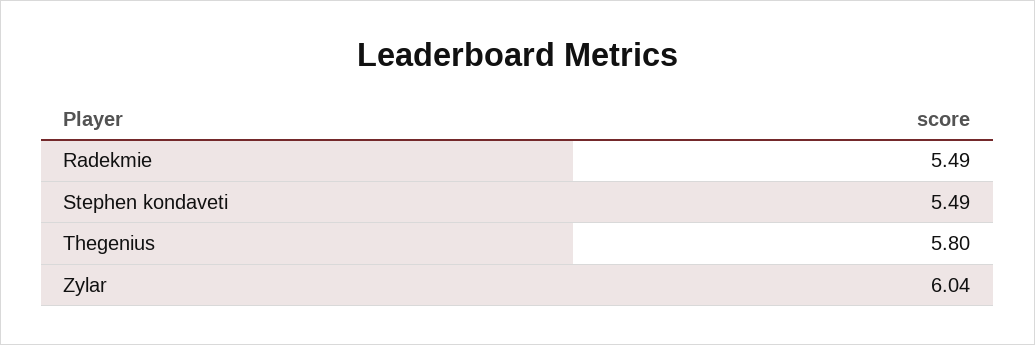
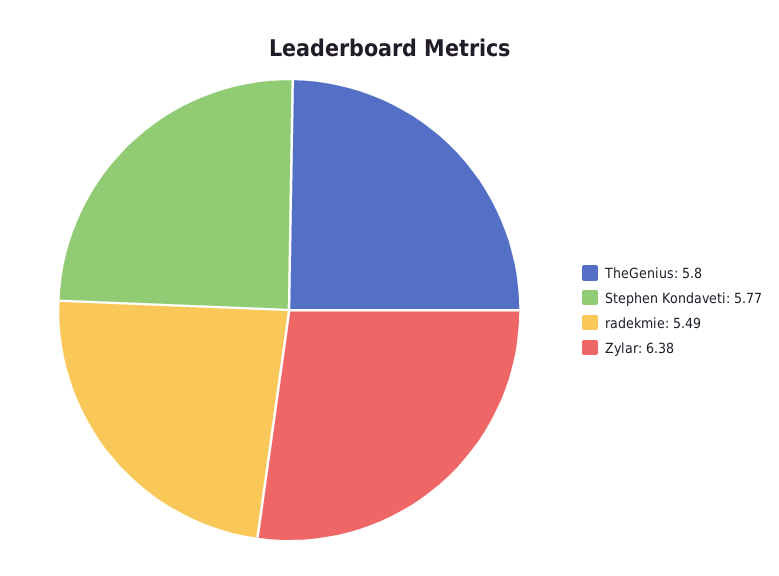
Stephen kondaveti: 5.49 -> 5.77
Zylar: 6.04 -> 6.38

